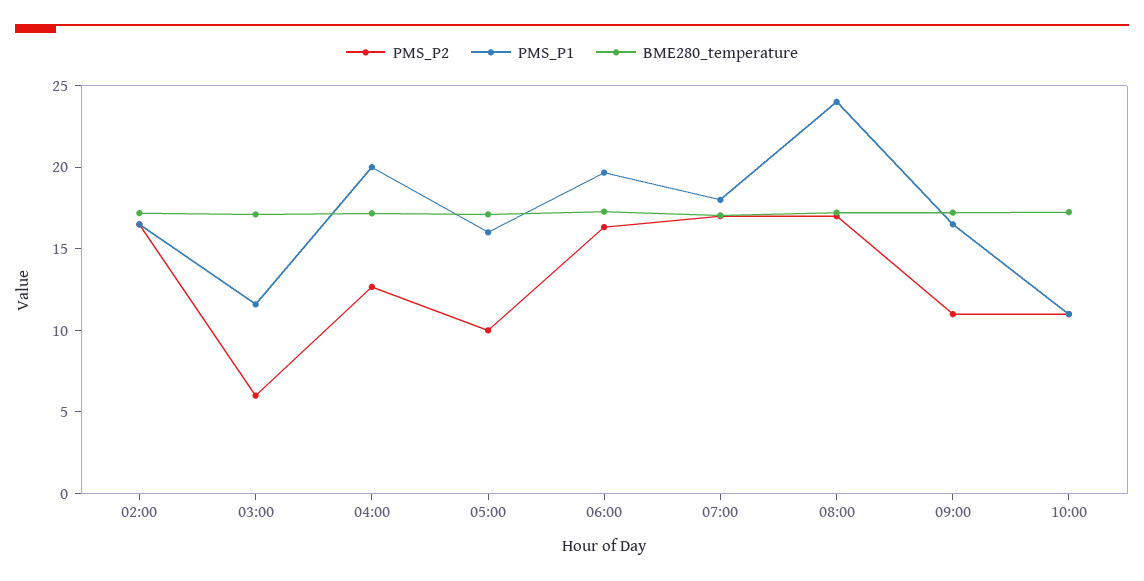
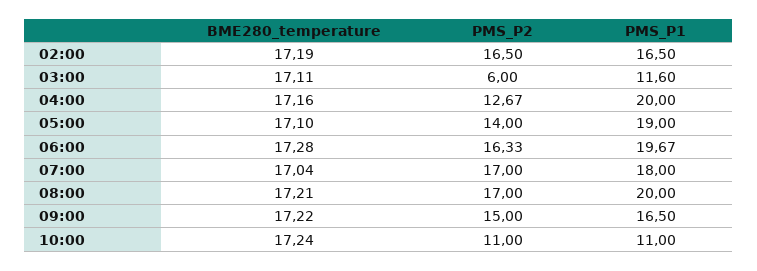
PMS_P2, 05:00: 10 -> 14
PMS_P1, 05:00: 16 -> 19
PMS_P1, 08:00: 24 -> 20
PMS_P2, 09:00: 11 -> 15

